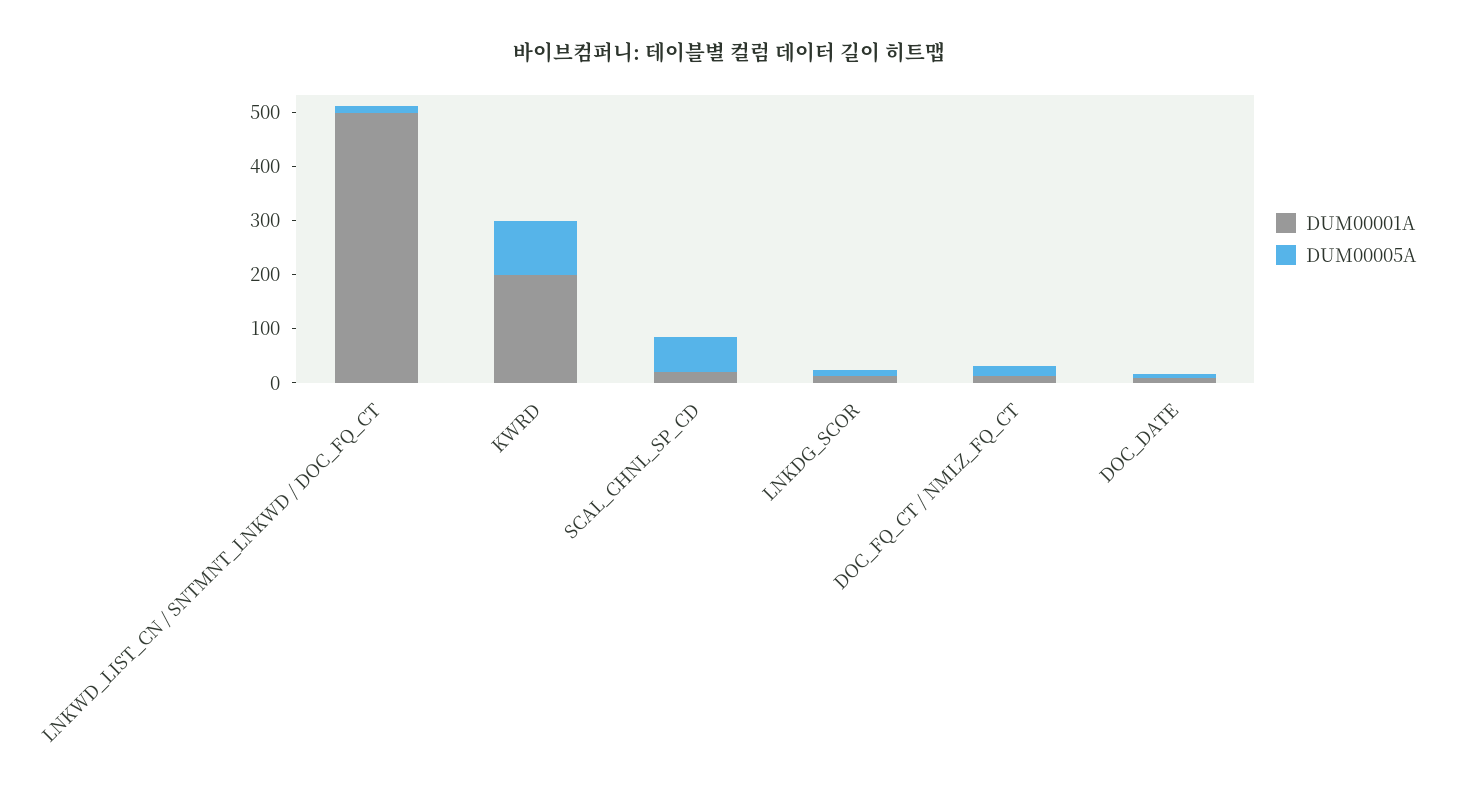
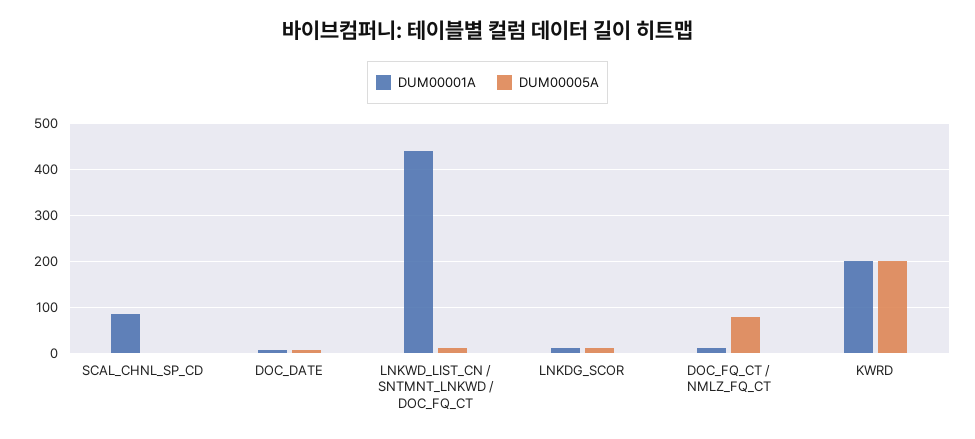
DUM00001A, LNKWD_LIST_CN / SNTMNT_LNKWD / DOC_FQ_CT: 500 -> 440
DUM00005A, KWRD: 100 -> 200
DUM00001A, SCAL_CHNL_SP_CD: 20 -> 80
DUM00005A, SCAL_CHNL_SP_CD: 60 -> 0
DUM00005A, DOC_FQ_CT / NMLZ_FQ_CT: 20 -> 80

